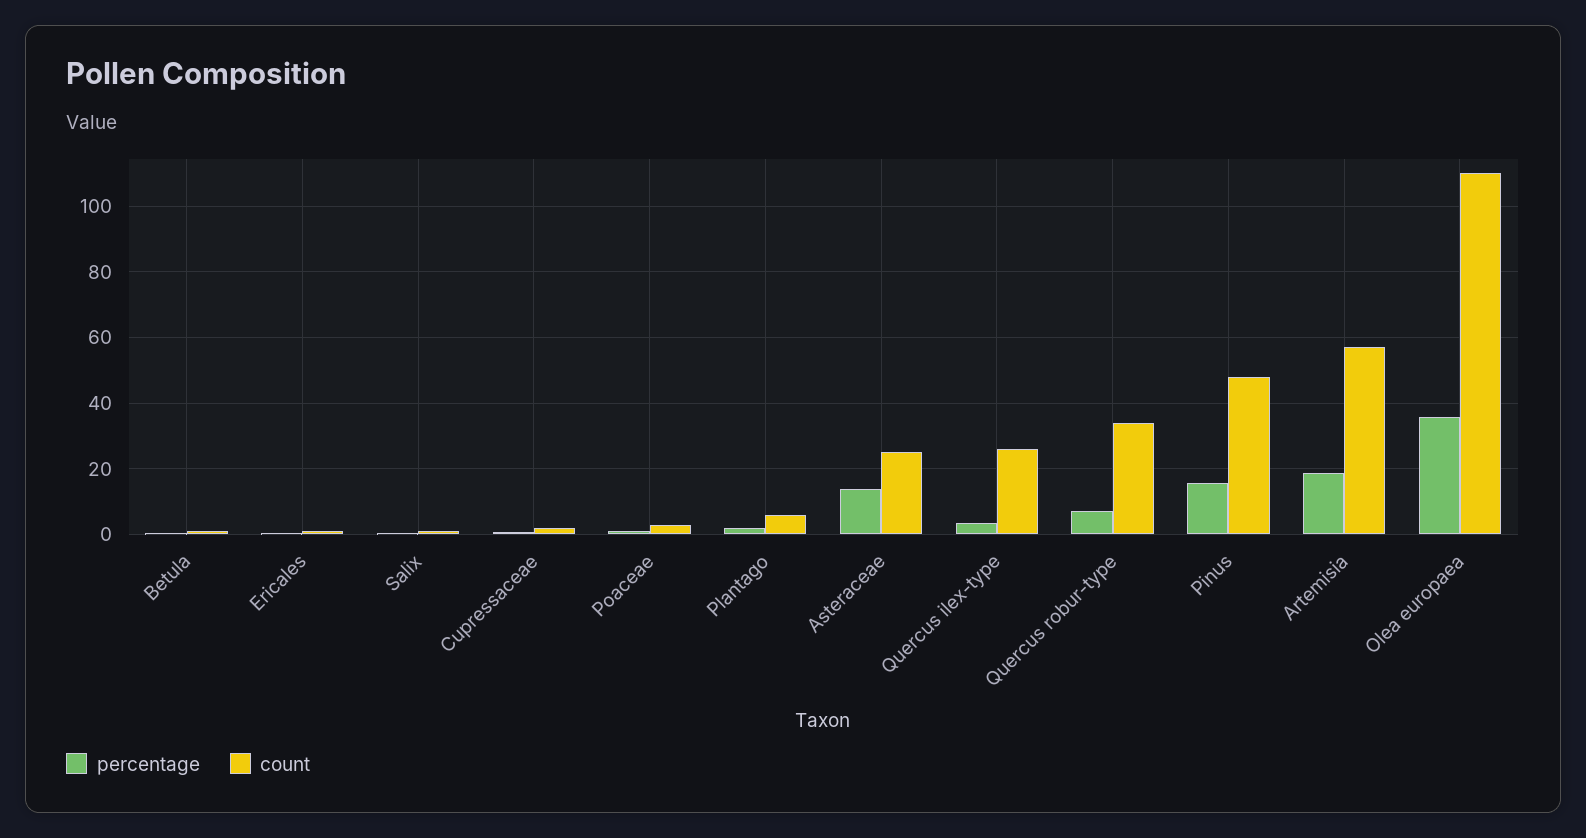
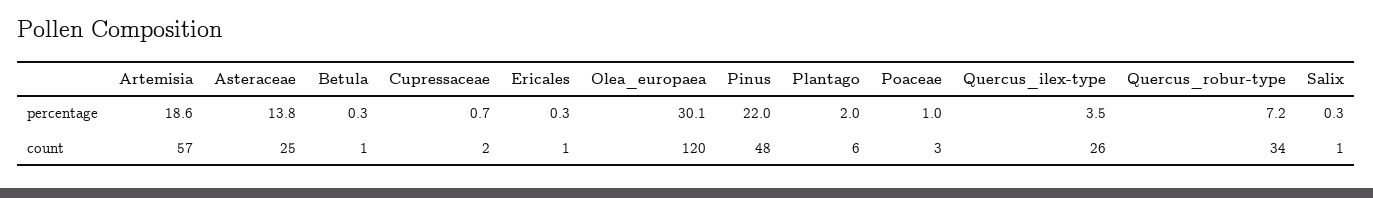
percentage, Pinus: 16 -> 22
percentage, Olea europaea: 36 -> 30.1
count, Olea europaea: 110 -> 120

